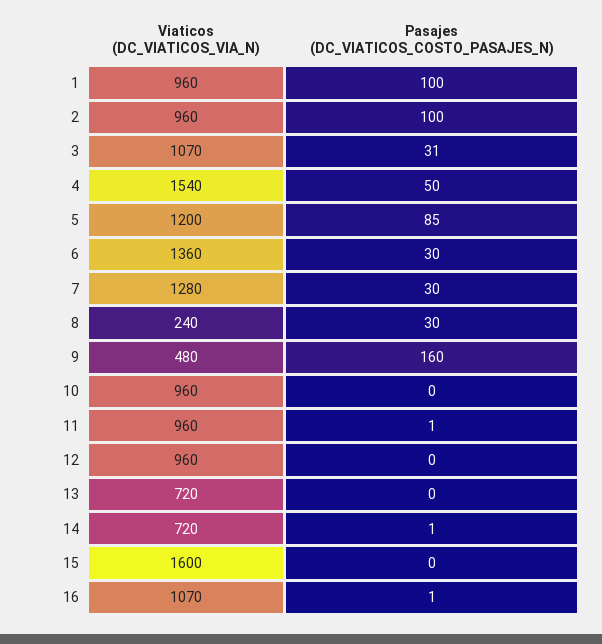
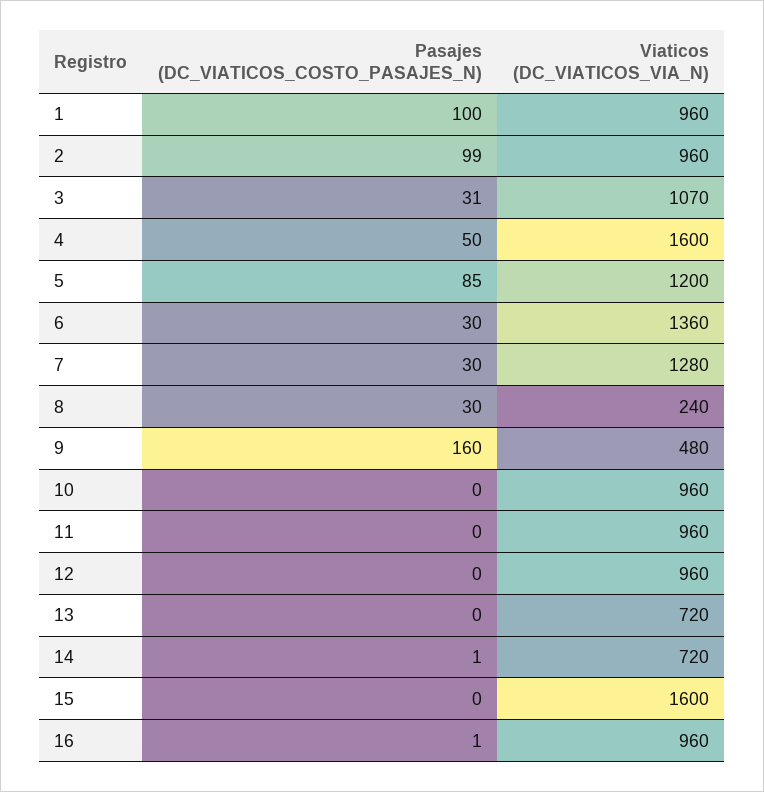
Pasajes (DC_VIATICOS_COSTO_PASAJES_N), 2: 100 -> 99
Viaticos (DC_VIATICOS_VIA_N), 4: 1540 -> 1600
Pasajes (DC_VIATICOS_COSTO_PASAJES_N), 11: 1 -> 0
Viaticos (DC_VIATICOS_VIA_N), 16: 1070 -> 960

